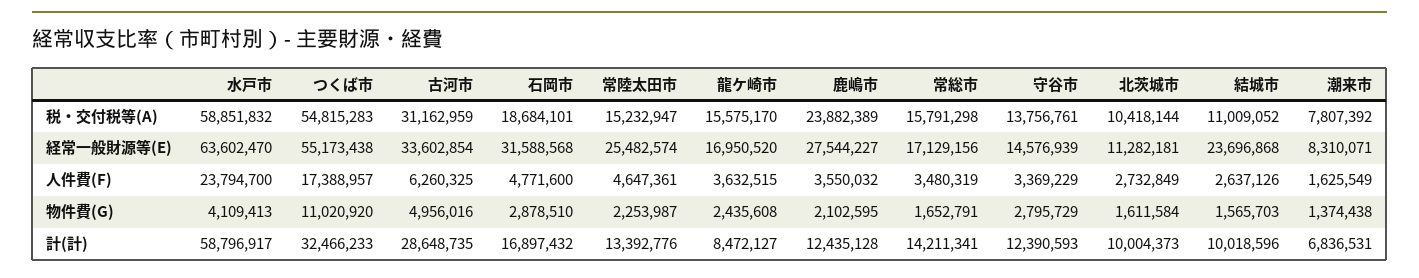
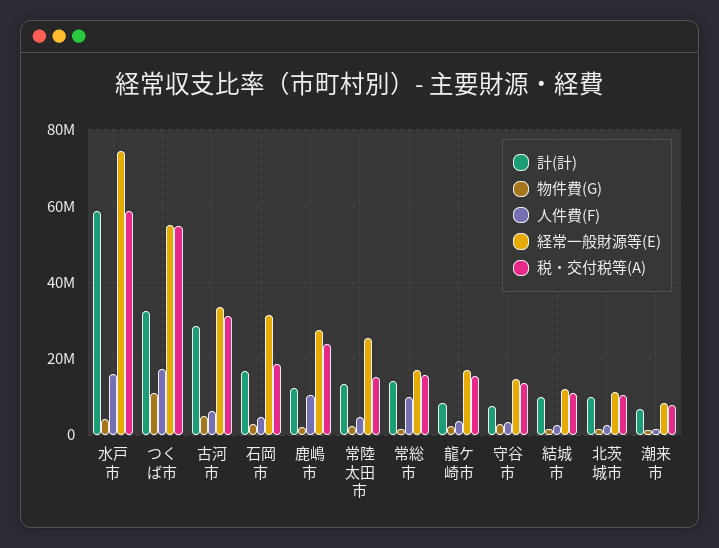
経常一般財源等(E), 水戸市: 63602470 -> 74000000
経常一般財源等(E), 結城市: 23696868 -> 12000000
人件費(F), 水戸市: 23794700 -> 16000000
人件費(F), 鹿嶋市: 3550032 -> 10000000
人件費(F), 常総市: 3480319 -> 10000000
計(計), 守谷市: 12390593 -> 8000000

